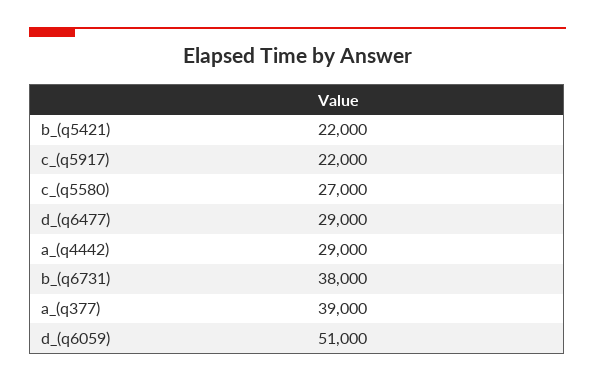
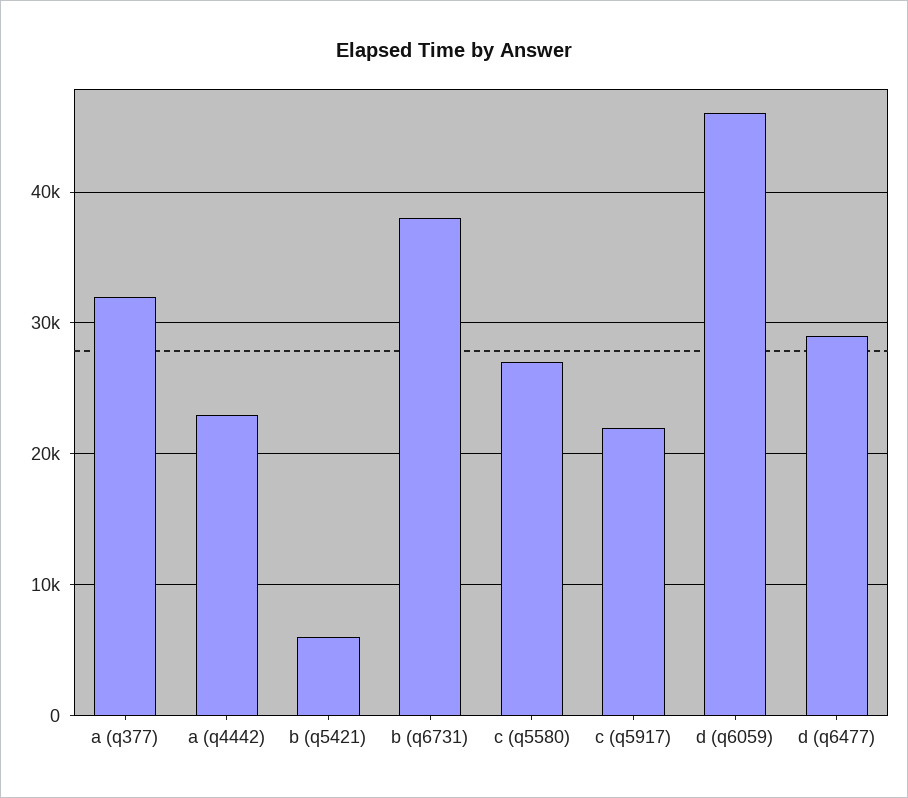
b_(q5421): 22000 -> 6000
a_(q4442): 29000 -> 23000
a_(q377): 39000 -> 32000
d_(q6059): 51000 -> 46000

